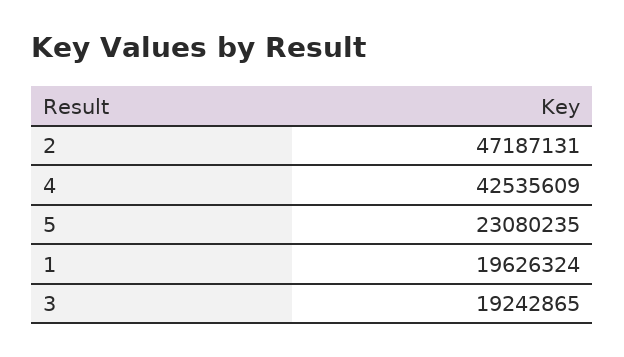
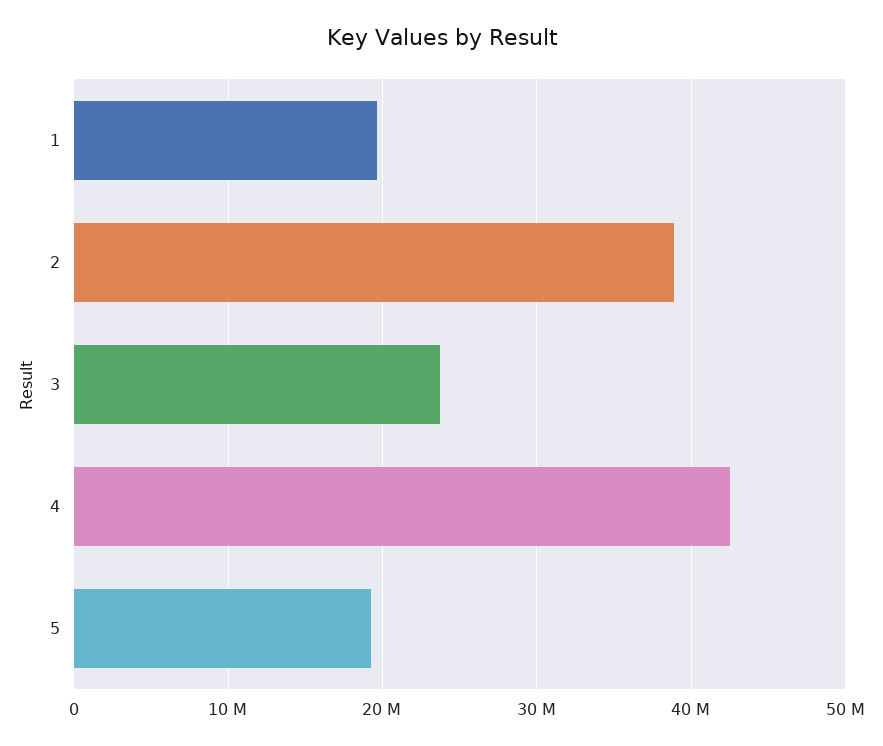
2: 47187131 -> 39000000
5: 23080235 -> 19000000
3: 19242865 -> 24000000

